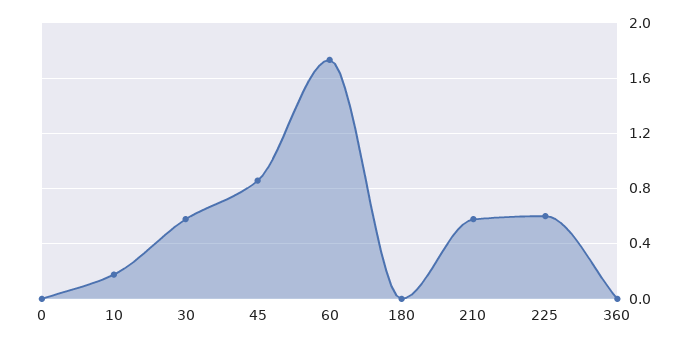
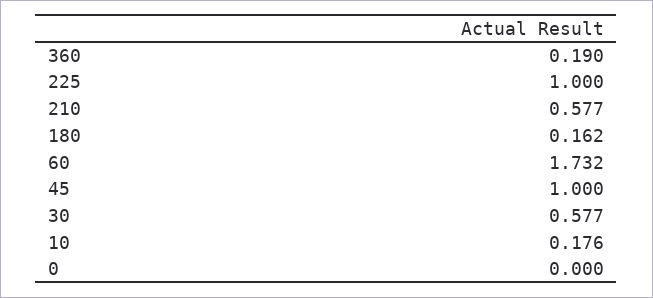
45: 0.85 -> 1
180: 0 -> 0.162
225: 0.6 -> 1
360: 0 -> 0.19

